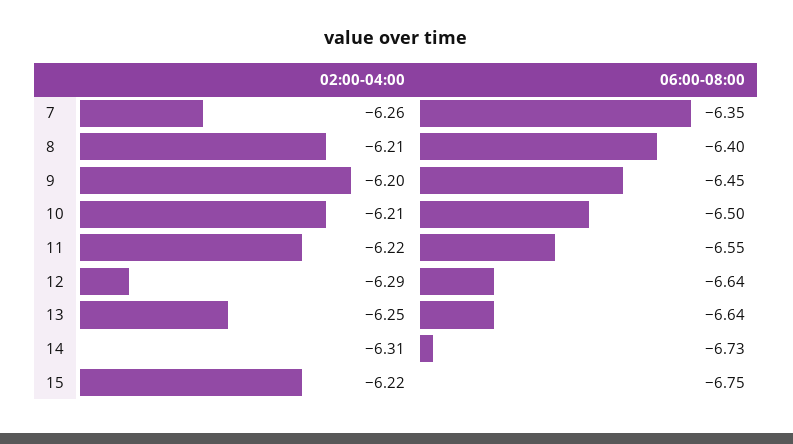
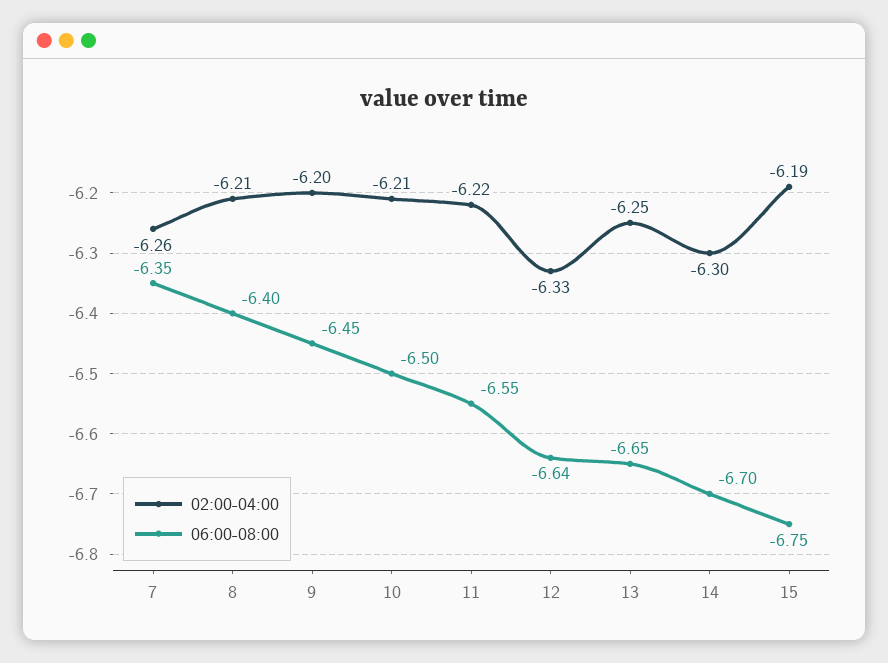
02:00-04:00, 12: -6.29 -> -6.33
06:00-08:00, 13: -6.64 -> -6.65
02:00-04:00, 14: -6.31 -> -6.3
06:00-08:00, 14: -6.73 -> -6.7
02:00-04:00, 15: -6.22 -> -6.19

